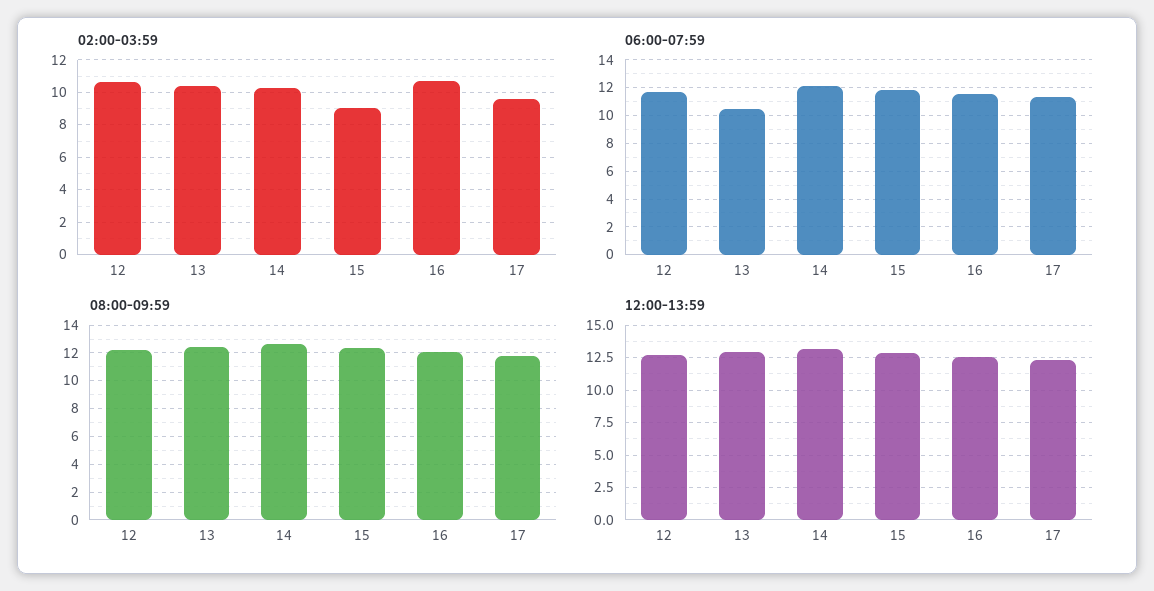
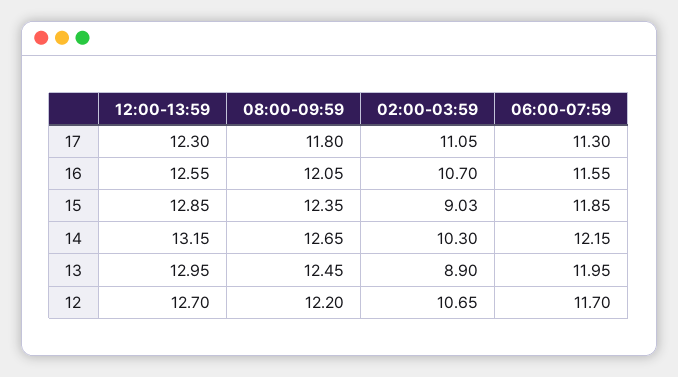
02:00-03:59, 13: 10.5 -> 8.9
02:00-03:59, 17: 9.5 -> 11.05
06:00-07:59, 13: 10.5 -> 11.95

